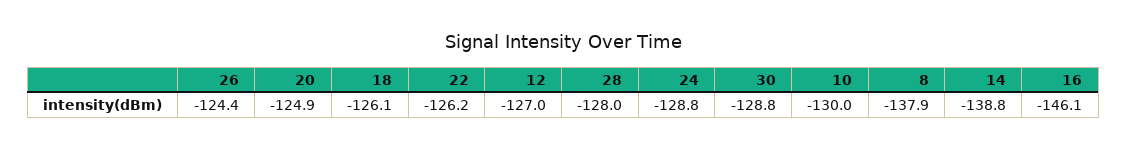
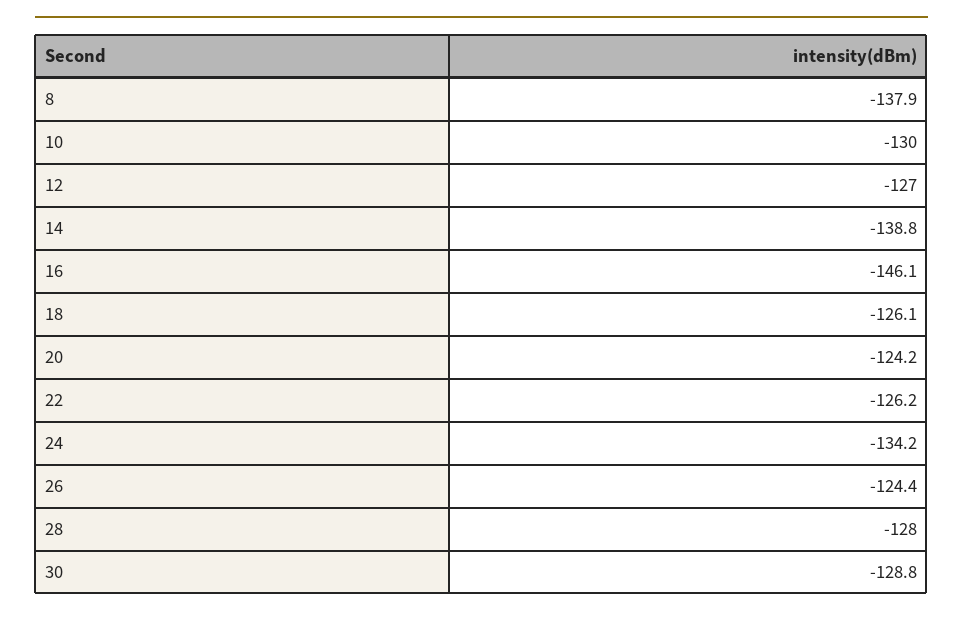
20: -124.9 -> -124.2
24: -128.8 -> -134.2

